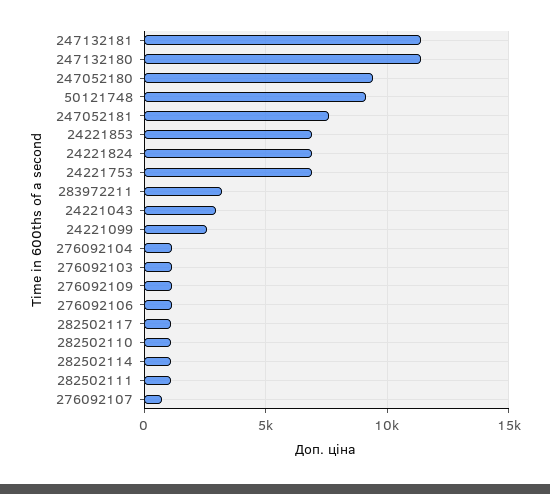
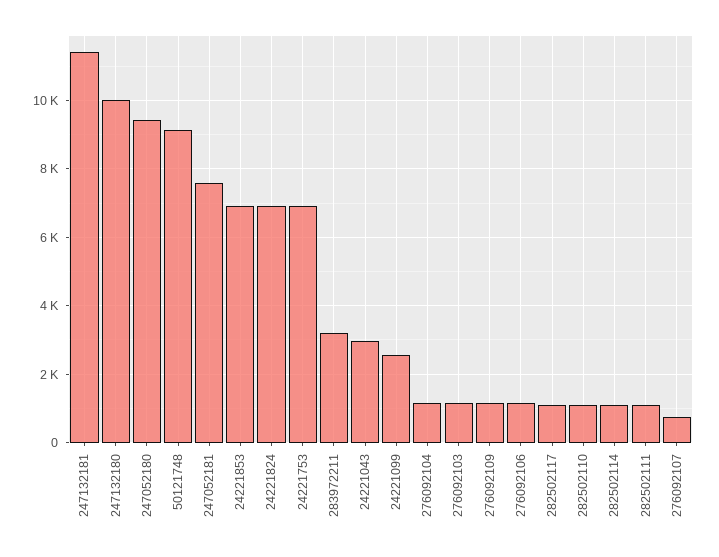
247132180: 11500 -> 10000

